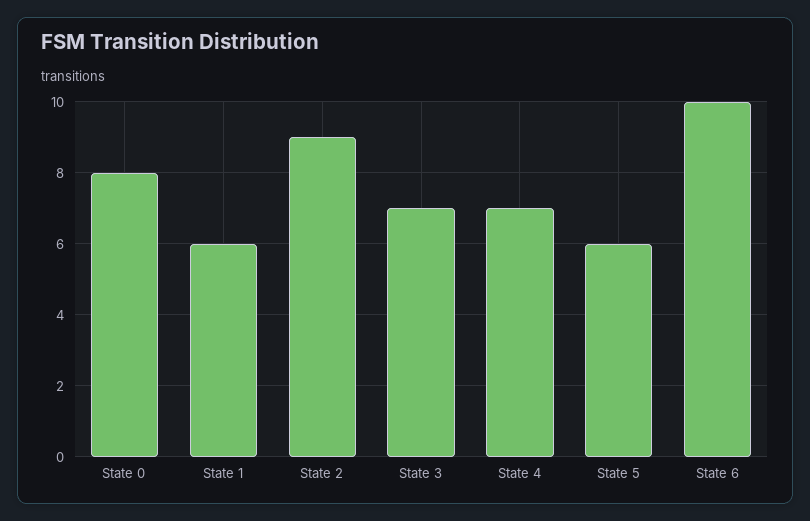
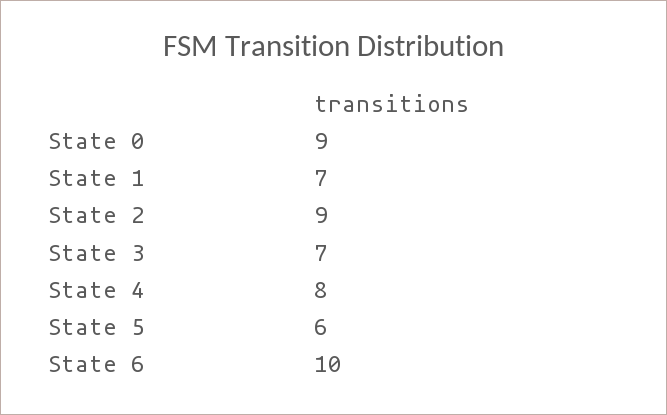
State 0: 8 -> 9
State 1: 6 -> 7
State 4: 7 -> 8

